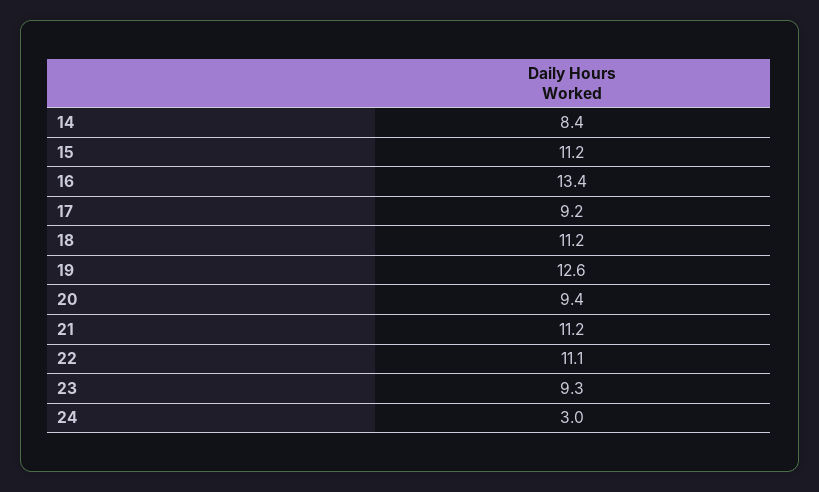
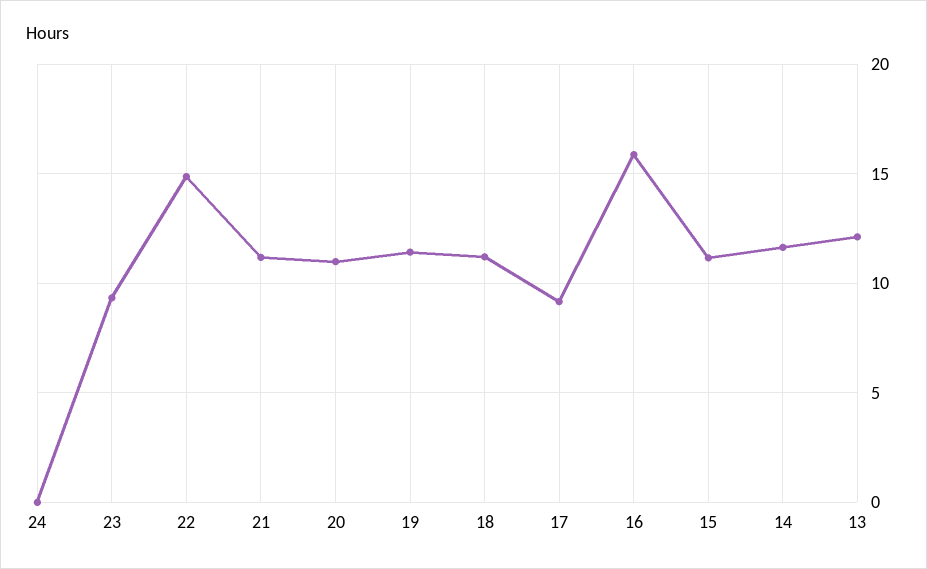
14: 8.4 -> 11.5
16: 13.4 -> 16
19: 12.6 -> 11.5
20: 9.4 -> 11
22: 11.1 -> 15
24: 3 -> 0
13: none -> 12

